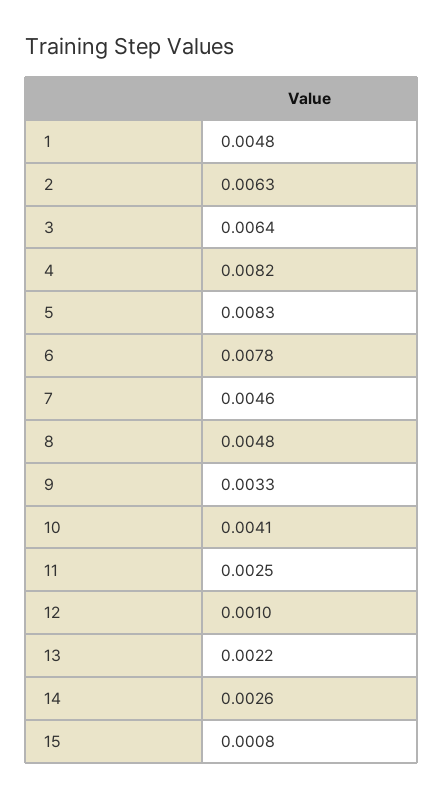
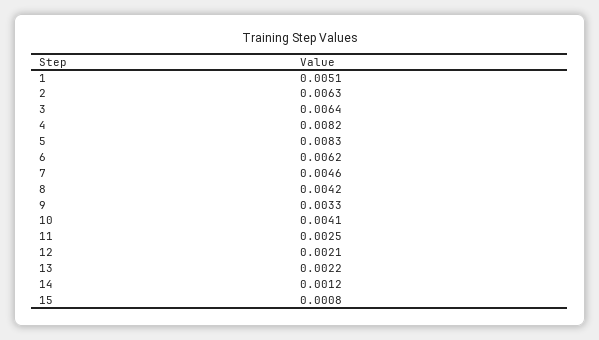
1: 0.0048 -> 0.0051
6: 0.0078 -> 0.0062
8: 0.0048 -> 0.0042
12: 0.001 -> 0.0021
14: 0.0026 -> 0.0012

